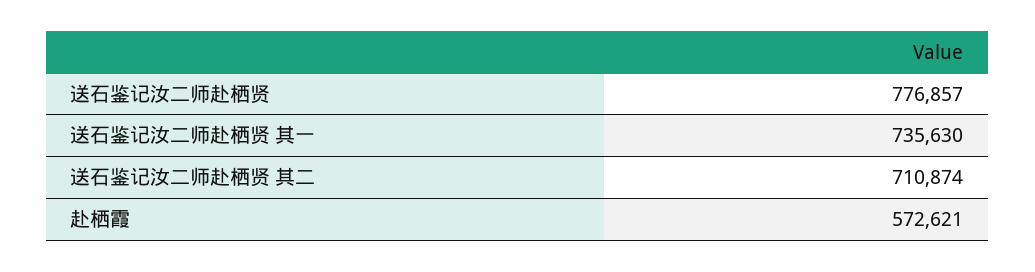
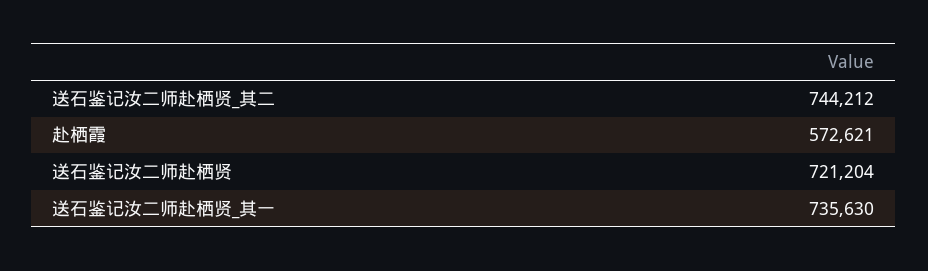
送石鉴记汝二师赴栖贤: 776857 -> 721204
送石鉴记汝二师赴栖贤 其二: 710874 -> 744212

